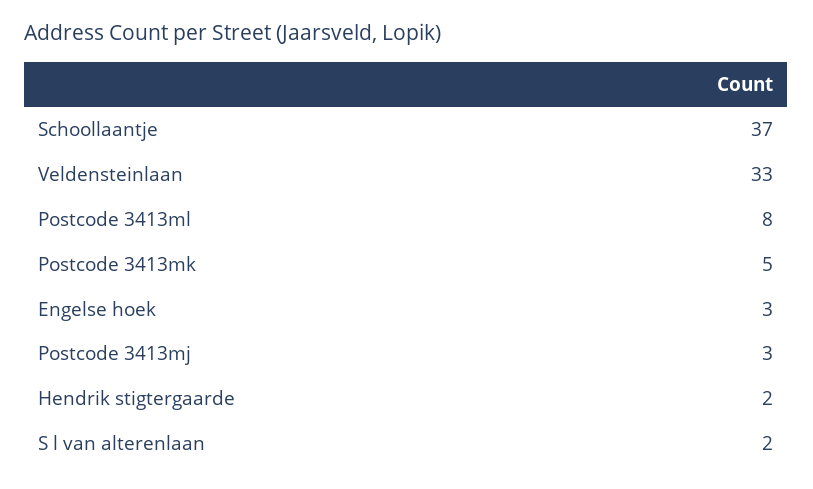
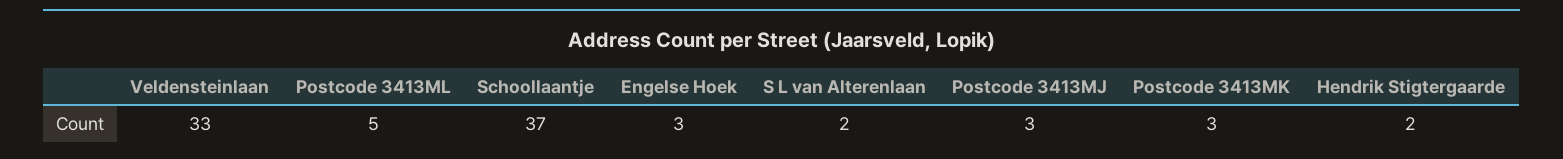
Postcode 3413ml: 8 -> 5
Postcode 3413mk: 5 -> 3

